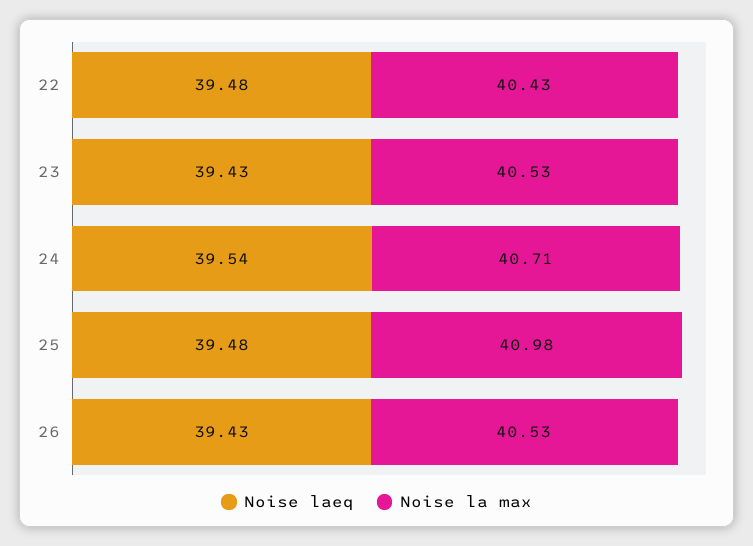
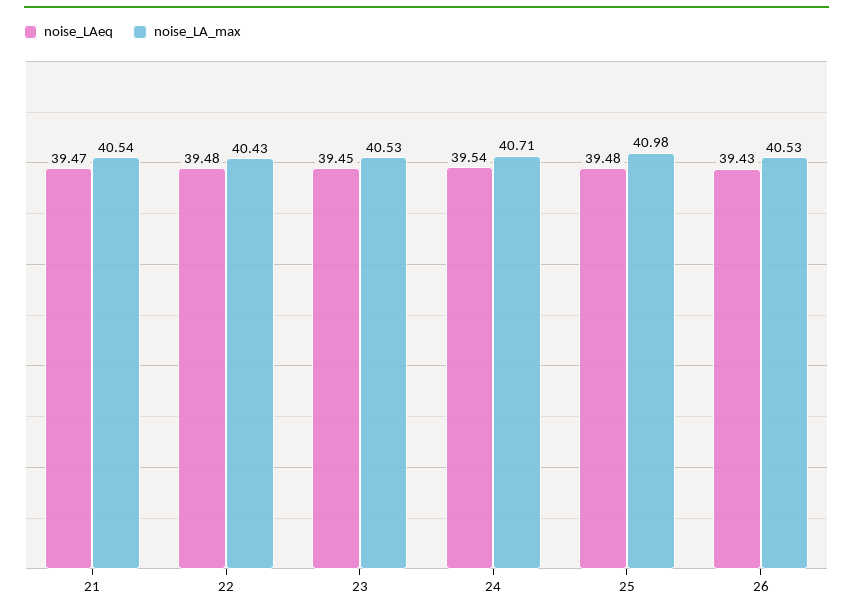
Noise laeq, 23: 39.43 -> 39.45
Noise laeq, 21: none -> 39.47
Noise la max, 21: none -> 40.54

